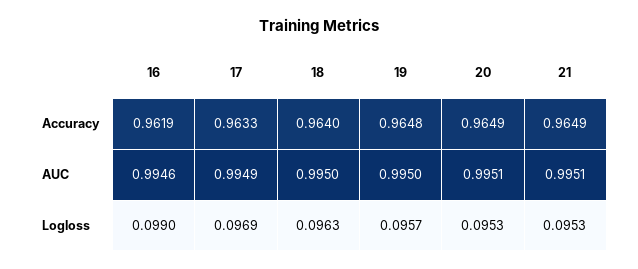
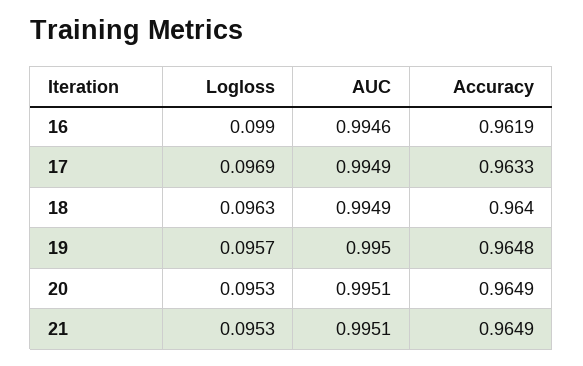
18, AUC: 0.995 -> 0.9949

